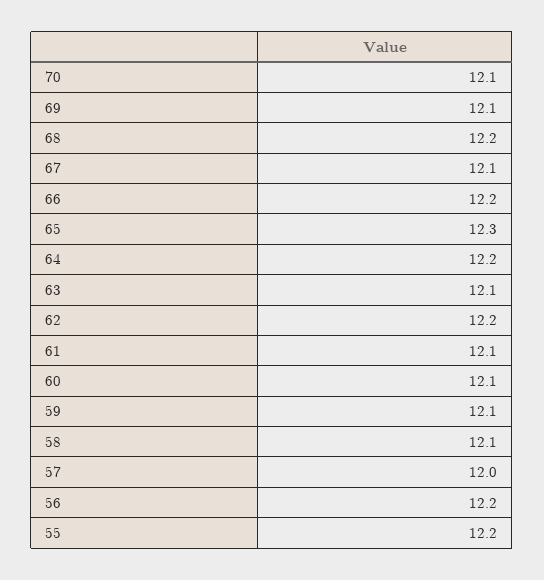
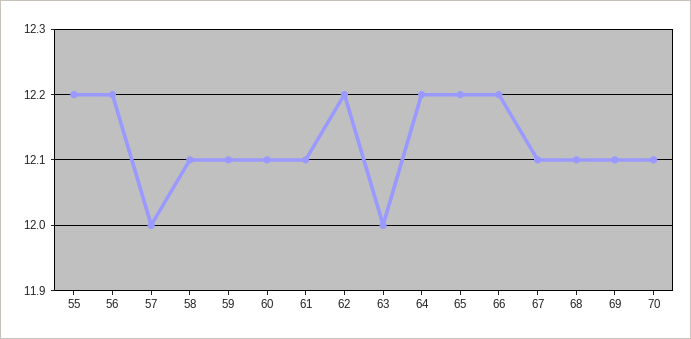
68: 12.2 -> 12.1
65: 12.3 -> 12.2
63: 12.1 -> 12

